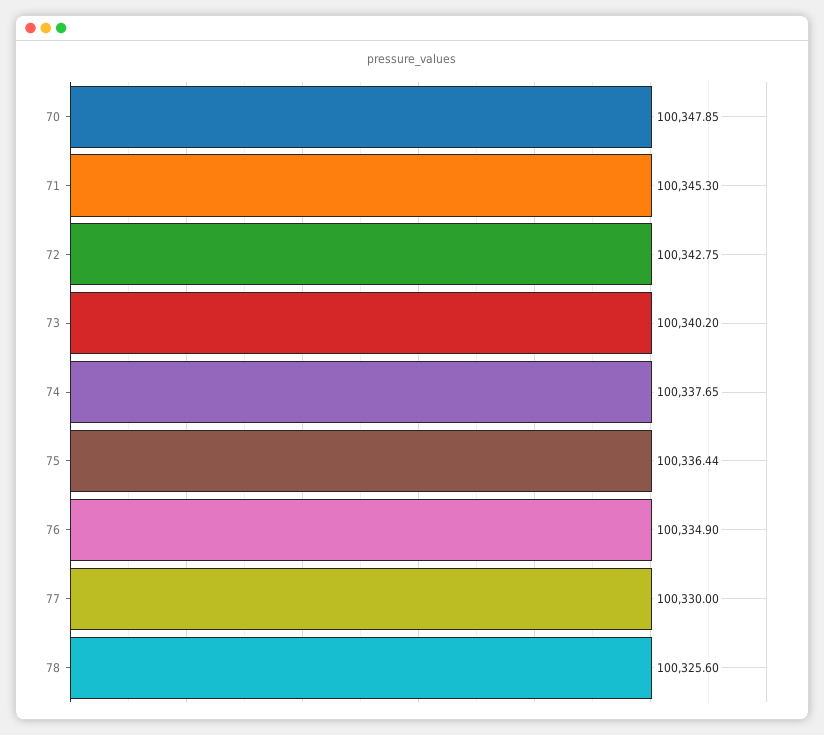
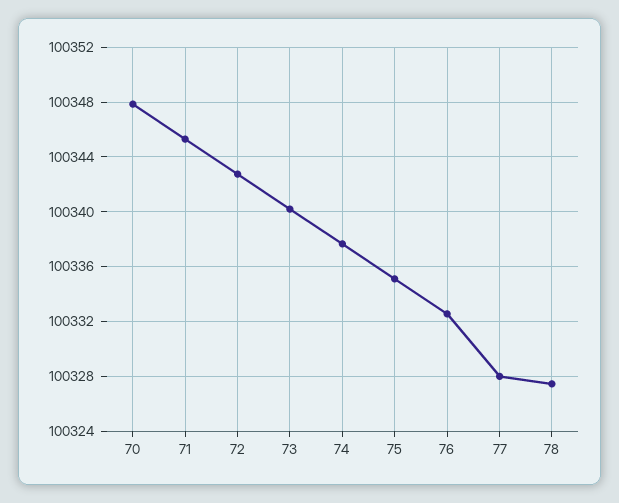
75: 100336.44 -> 100335
76: 100334.9 -> 100332.5
77: 100330 -> 100328
78: 100325.6 -> 100327.5

